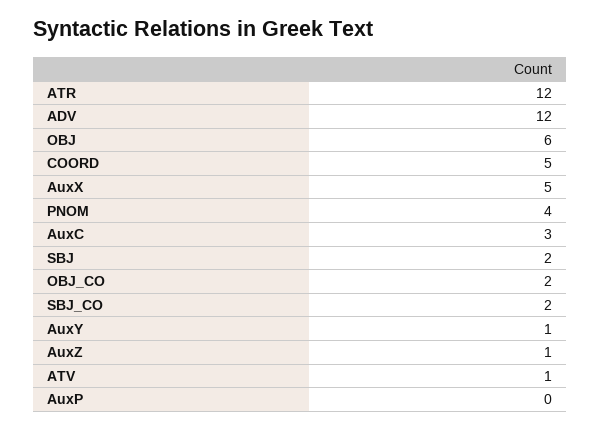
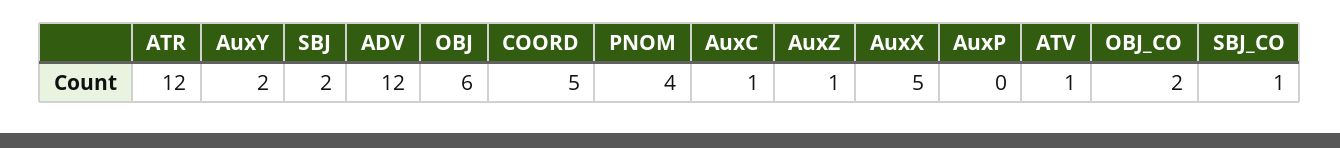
AuxC: 3 -> 1
SBJ_CO: 2 -> 1
AuxY: 1 -> 2

